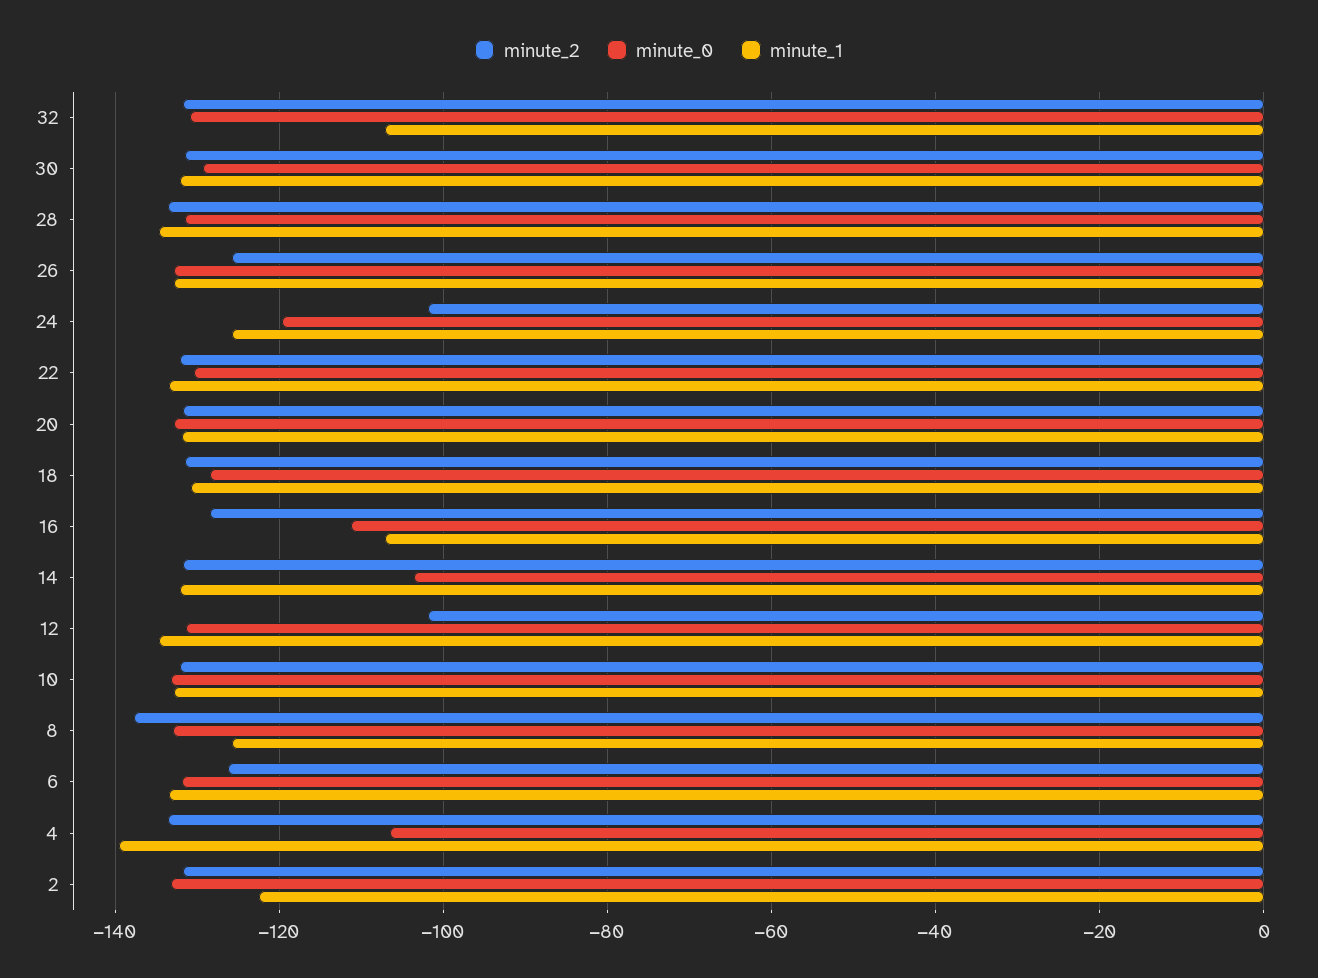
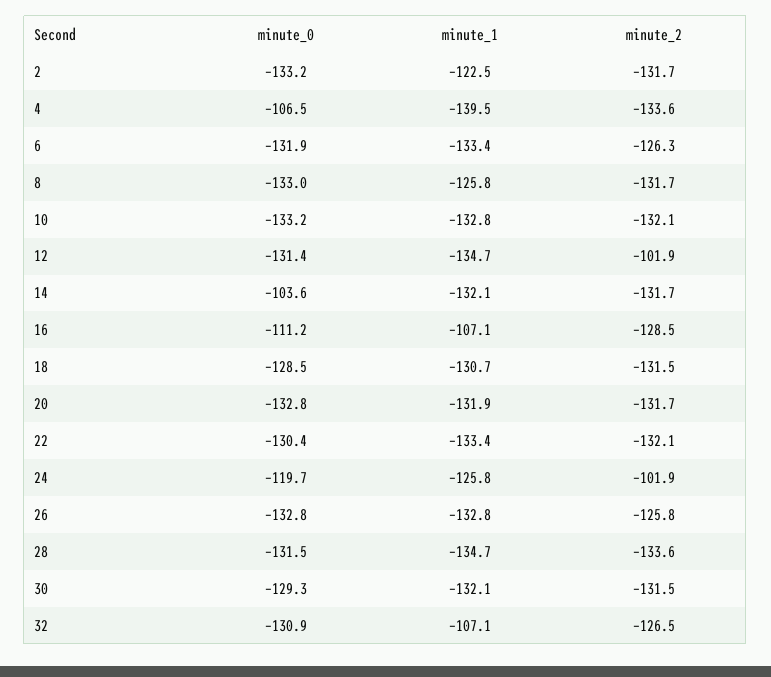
minute_2, 32: -132 -> -126.5
minute_2, 8: -138 -> -131.7

